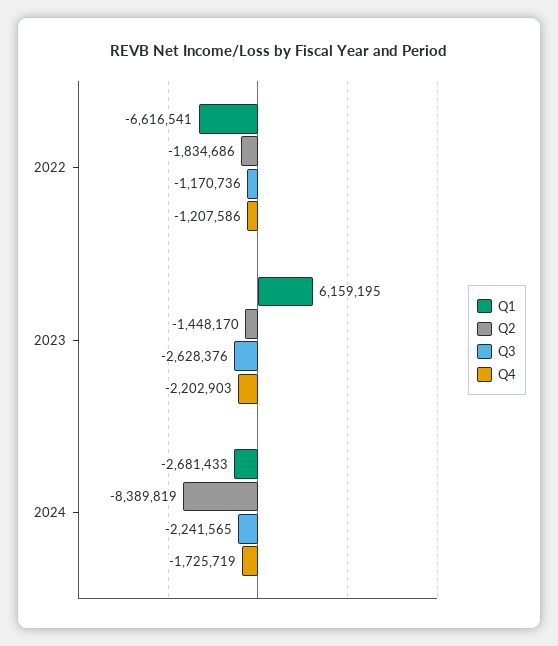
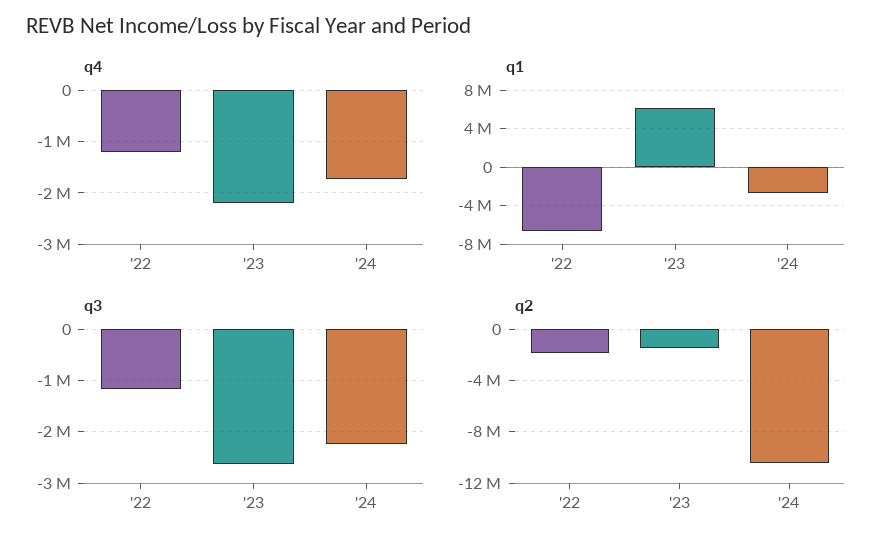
Q2, 2024: -8389819 -> -10500000

